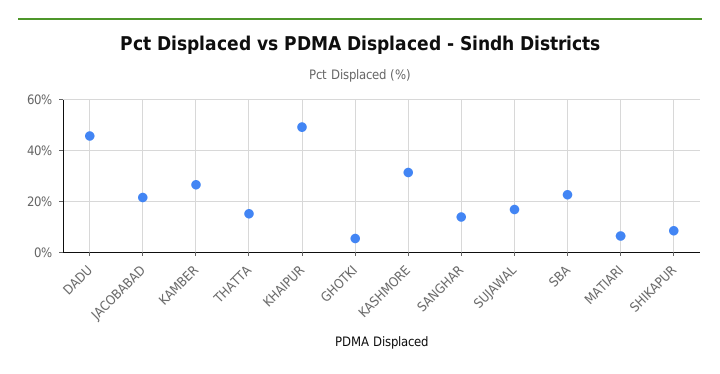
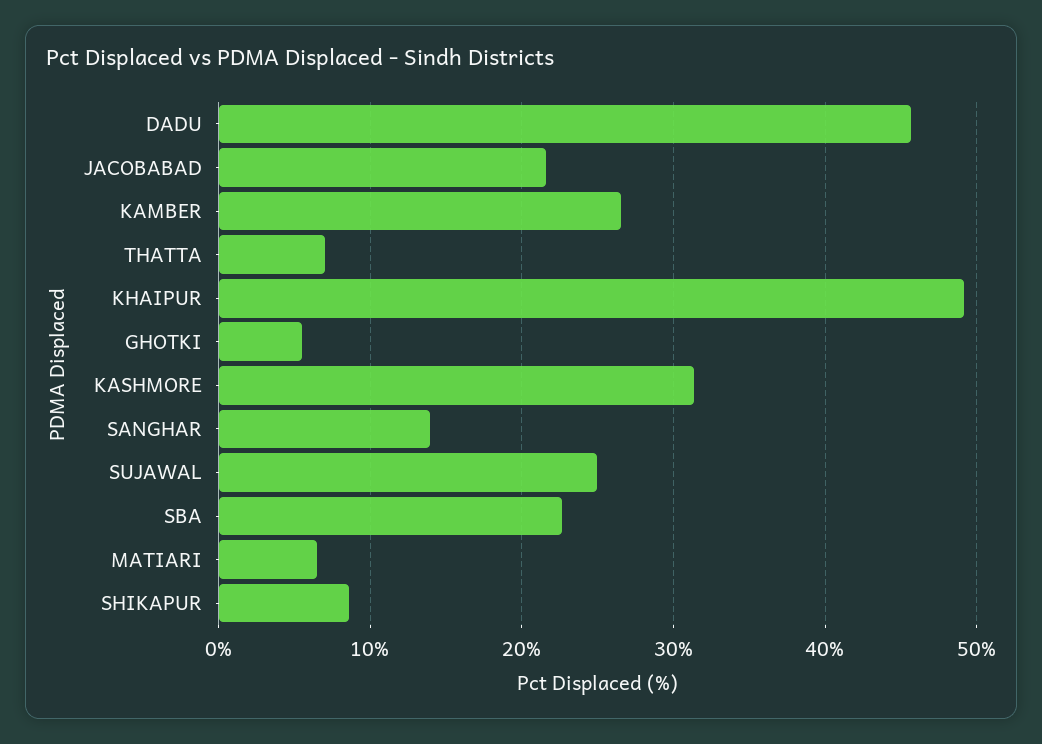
THATTA: 15 -> 7
SUJAWAL: 17.5 -> 25

